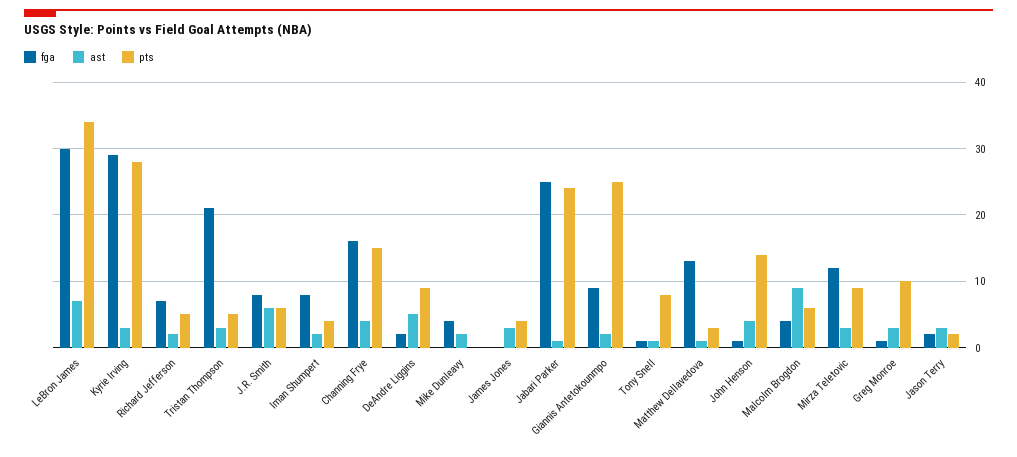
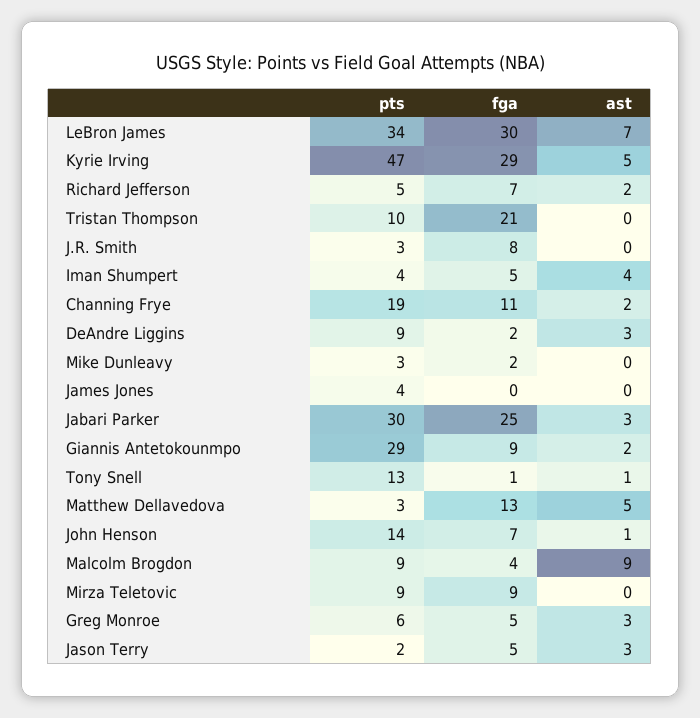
ast, Kyrie Irving: 3 -> 5
pts, Kyrie Irving: 28 -> 47
ast, Tristan Thompson: 3 -> 0
pts, Tristan Thompson: 5 -> 10
ast, J.R. Smith: 6 -> 0
pts, J.R. Smith: 6 -> 3
fga, Iman Shumpert: 8 -> 5
ast, Iman Shumpert: 2 -> 4
fga, Channing Frye: 16 -> 11
ast, Channing Frye: 4 -> 2
pts, Channing Frye: 15 -> 19
ast, DeAndre Liggins: 5 -> 3
fga, Mike Dunleavy: 4 -> 2
ast, Mike Dunleavy: 2 -> 0
pts, Mike Dunleavy: 0 -> 3
ast, James Jones: 3 -> 0
ast, Jabari Parker: 1 -> 3
pts, Jabari Parker: 24 -> 30
pts, Giannis Antetokounmpo: 25 -> 29
pts, Tony Snell: 8 -> 13
ast, Matthew Dellavedova: 1 -> 5
fga, John Henson: 1 -> 7
ast, John Henson: 4 -> 1
pts, Malcolm Brogdon: 6 -> 9
fga, Mirza Teletovic: 12 -> 9
ast, Mirza Teletovic: 3 -> 0
fga, Greg Monroe: 1 -> 5
pts, Greg Monroe: 10 -> 6
fga, Jason Terry: 2 -> 5

